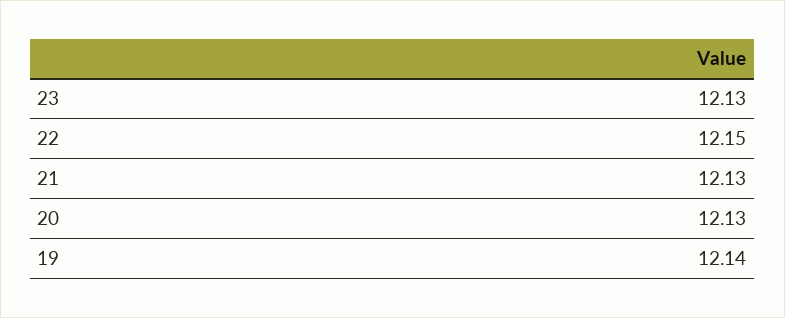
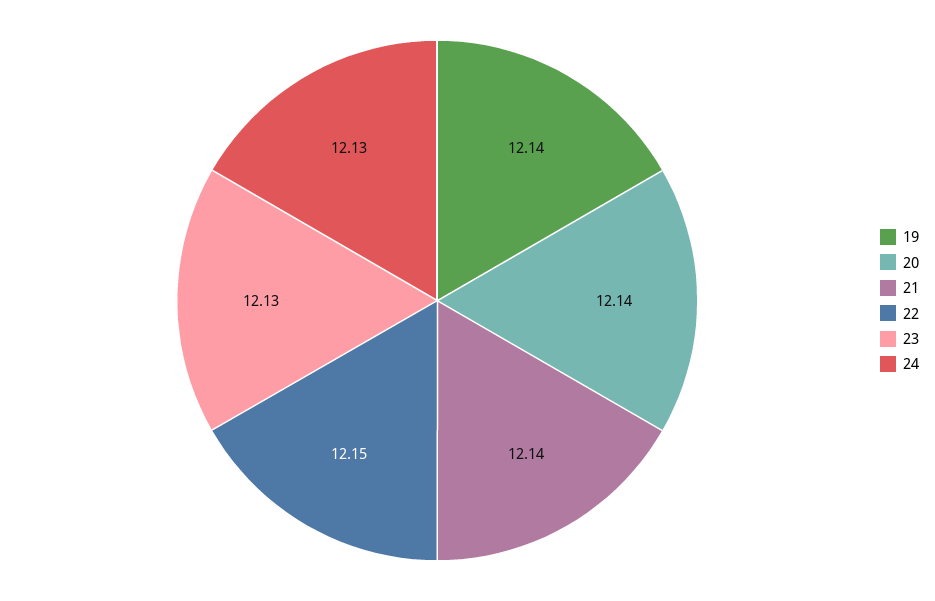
21: 12.13 -> 12.14
20: 12.13 -> 12.14
24: none -> 12.13

